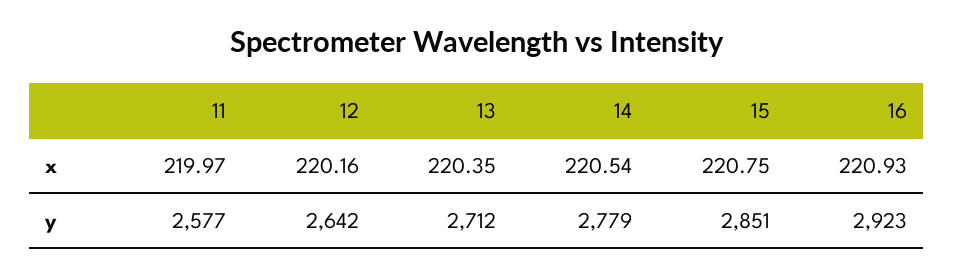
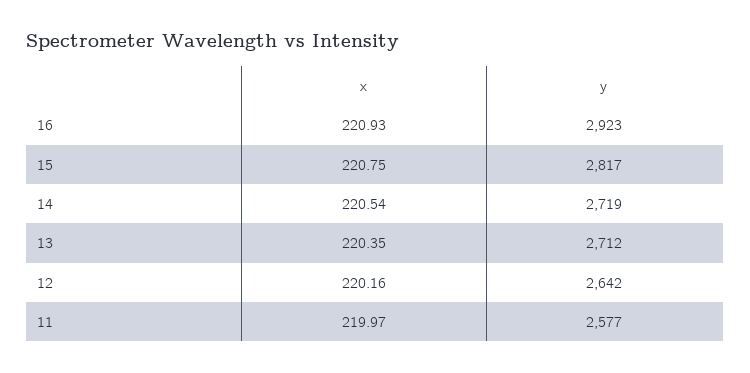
14, y: 2779 -> 2719
15, y: 2851 -> 2817

